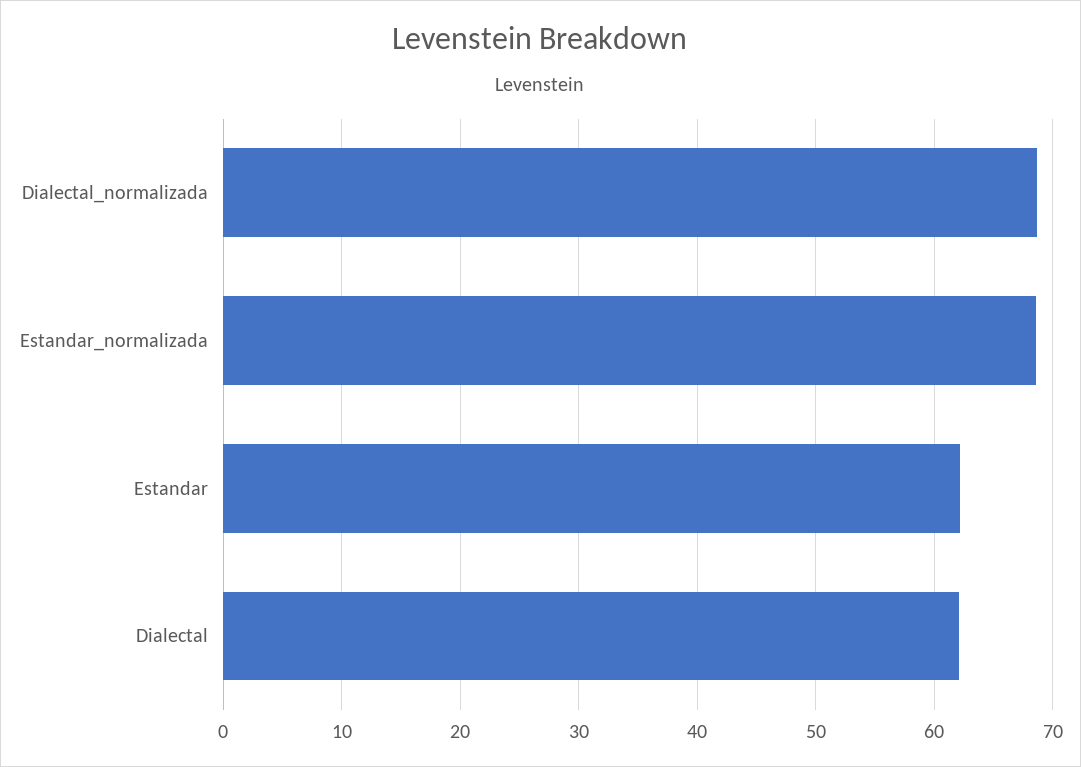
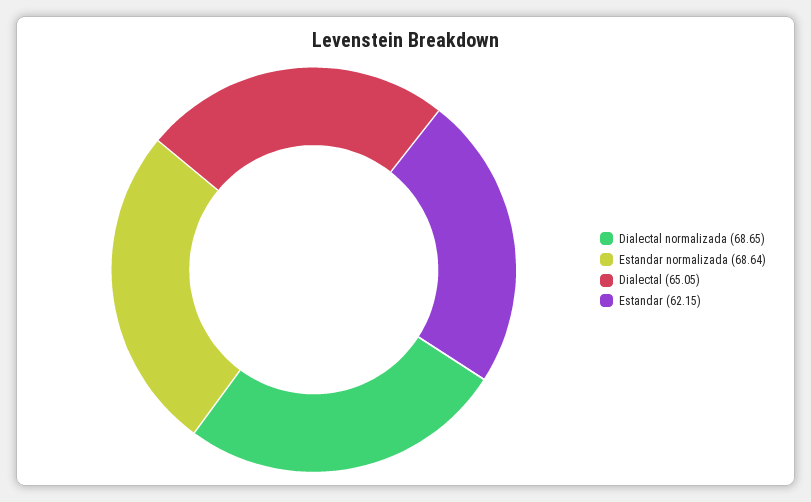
Dialectal: 62 -> 65.05

